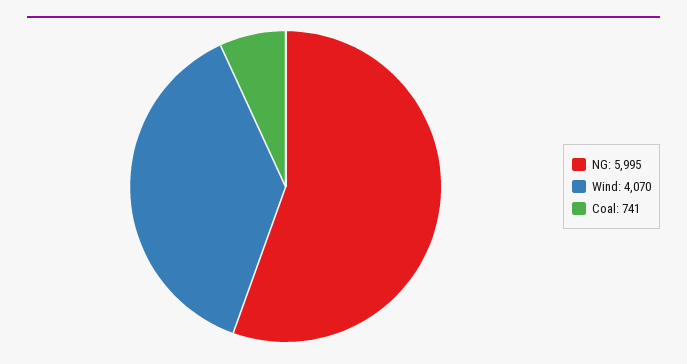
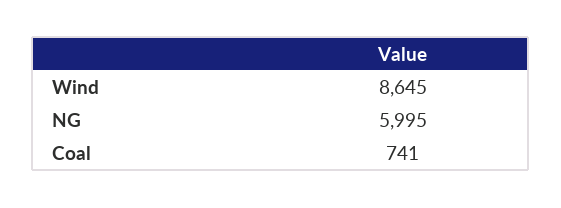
Wind: 4070 -> 8645

